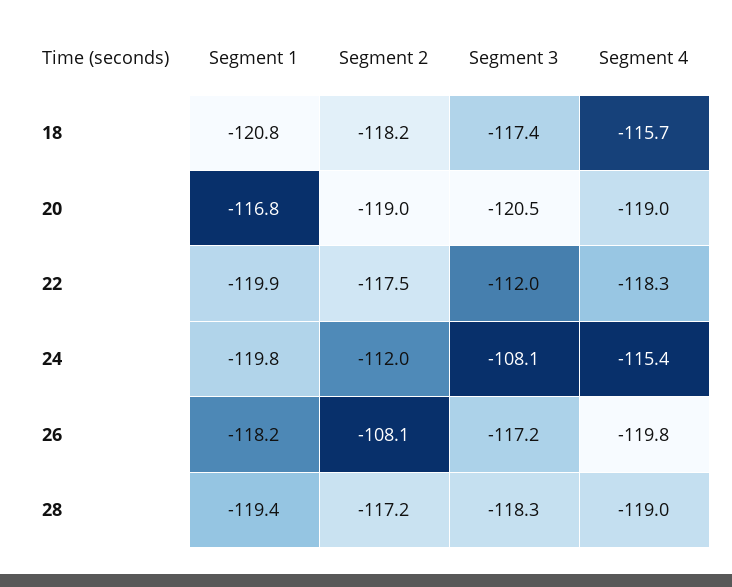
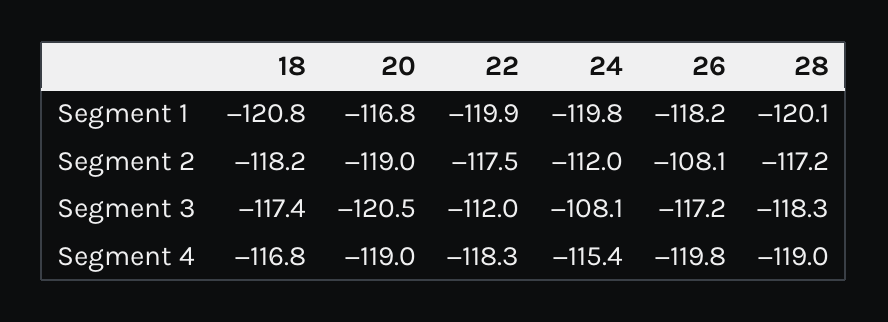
Segment 4, 18: -115.7 -> -116.8
Segment 1, 28: -119.4 -> -120.1

